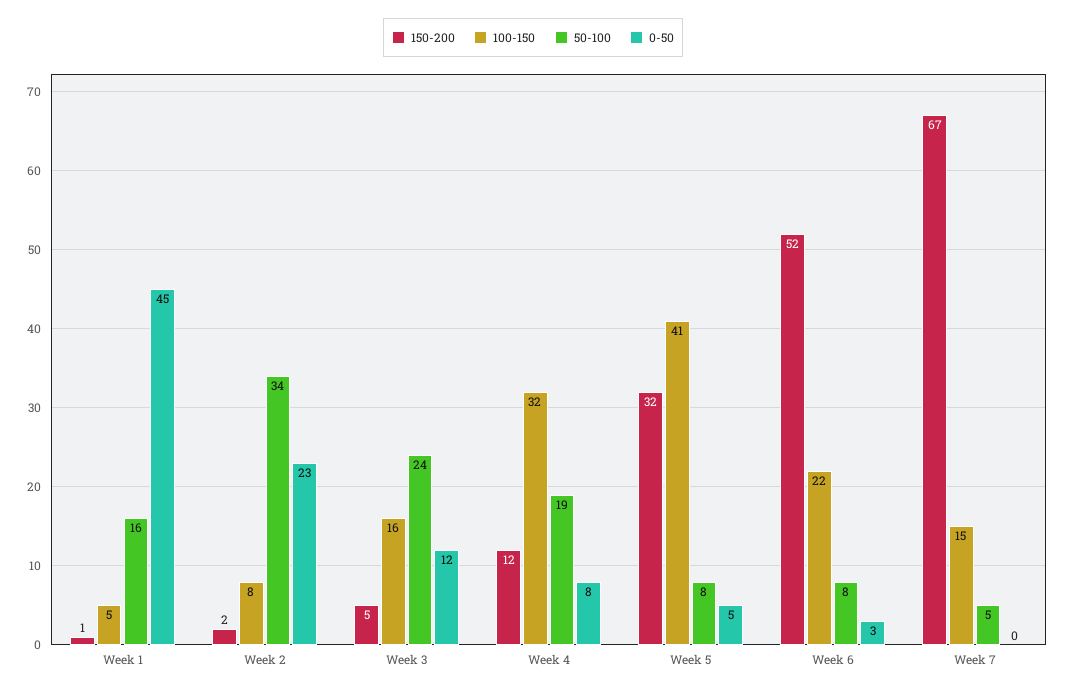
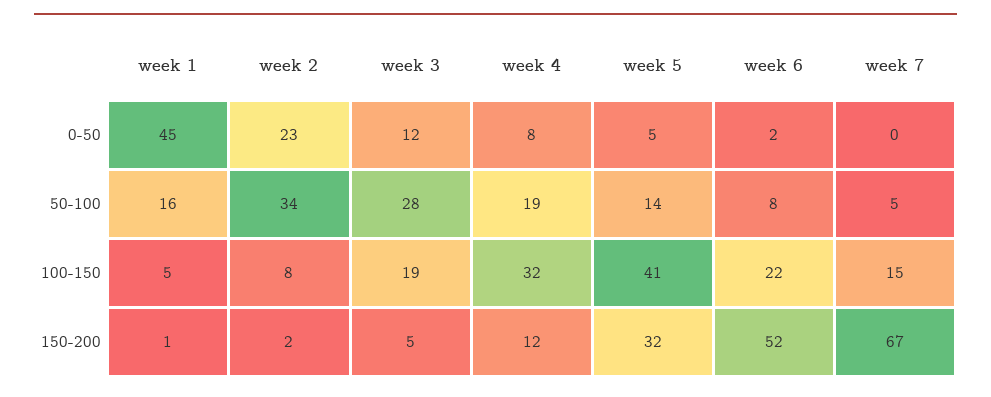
100-150, Week 3: 16 -> 19
50-100, Week 3: 24 -> 28
50-100, Week 5: 8 -> 14
0-50, Week 6: 3 -> 2

